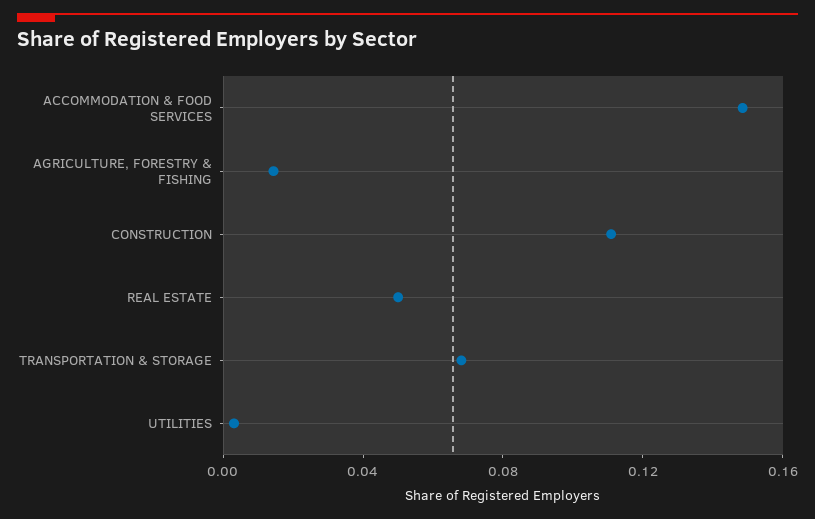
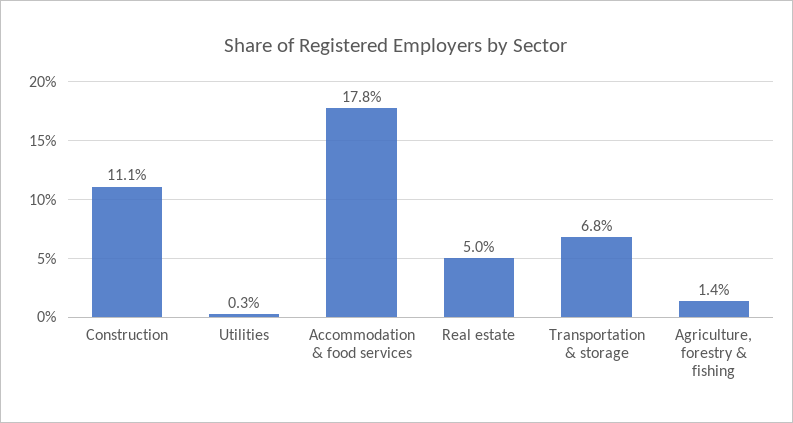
ACCOMMODATION & FOOD SERVICES: 0.15 -> 0.178

